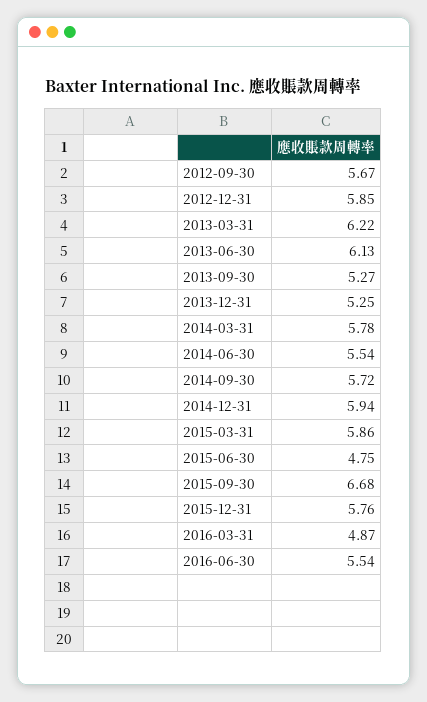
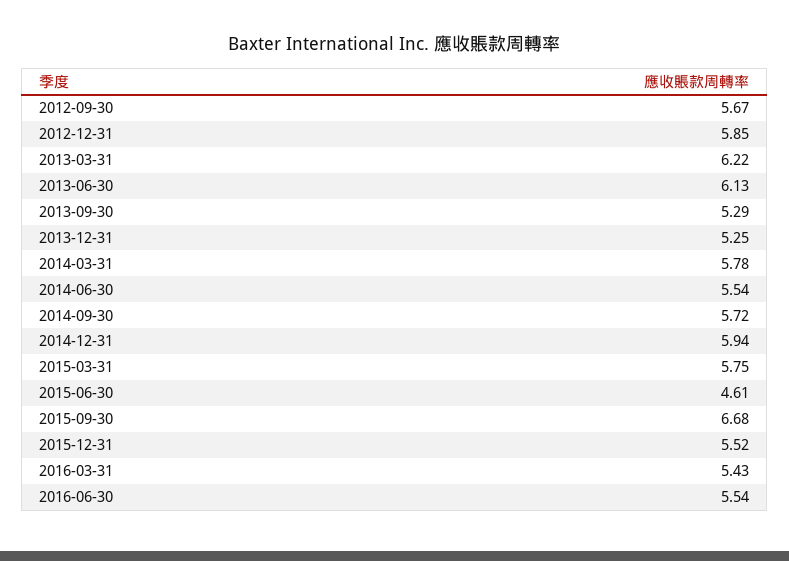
2013-09-30: 5.27 -> 5.29
2015-03-31: 5.86 -> 5.75
2015-06-30: 4.75 -> 4.61
2015-12-31: 5.76 -> 5.52
2016-03-31: 4.87 -> 5.43

